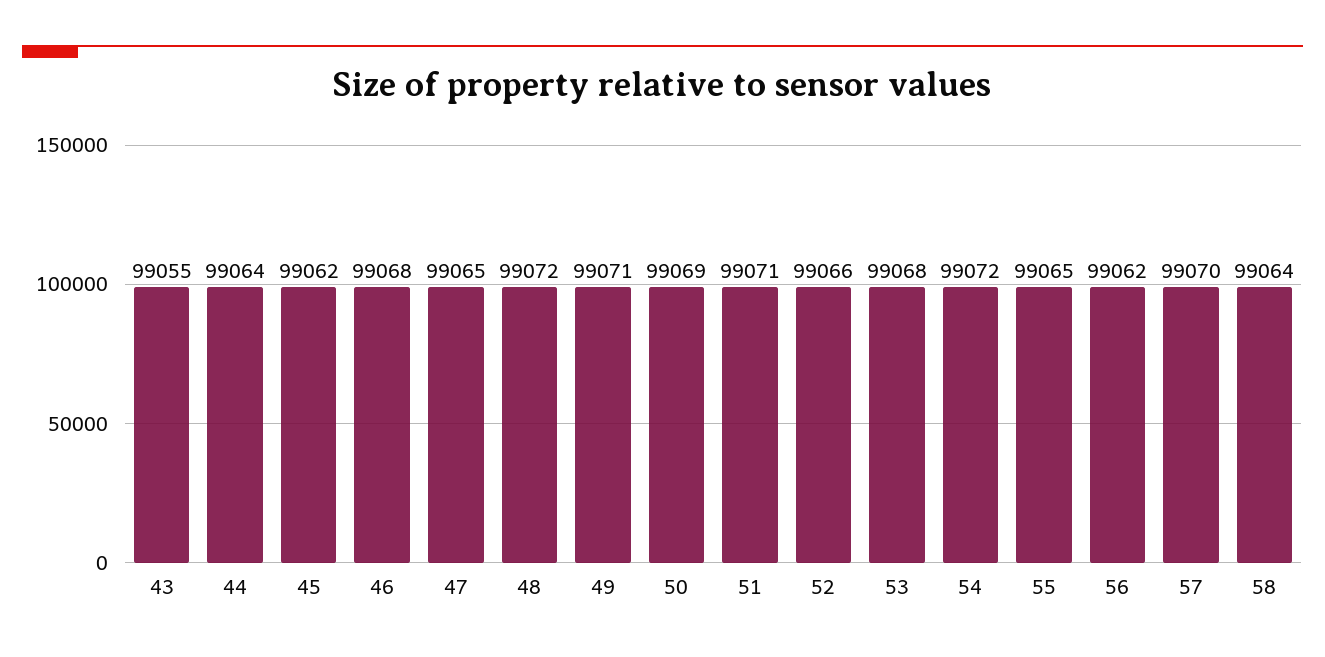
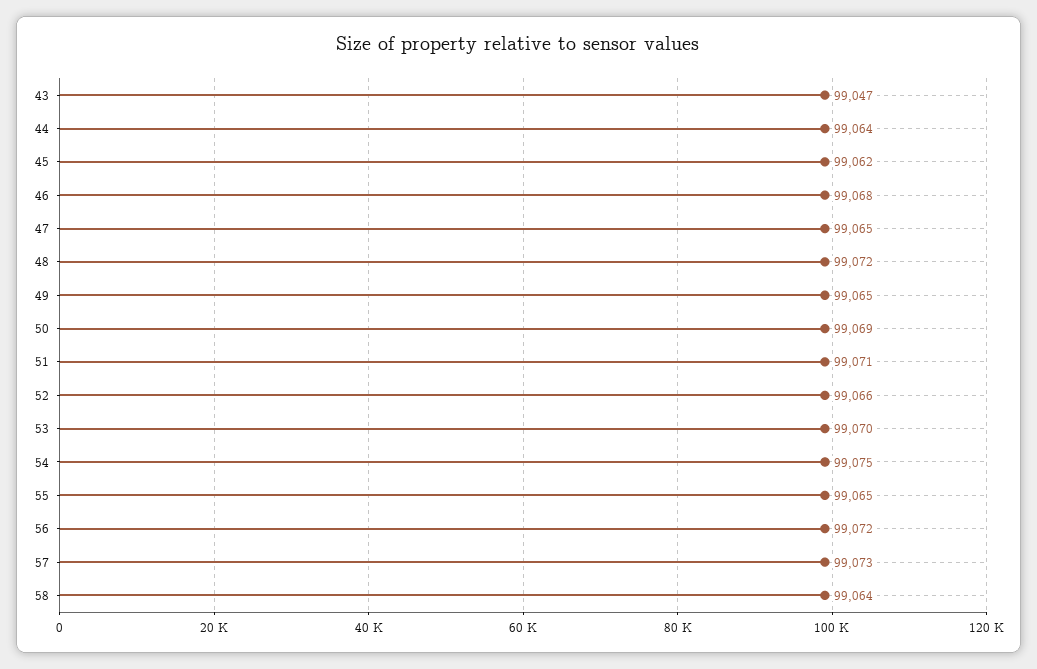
43: 99055 -> 99047
49: 99071 -> 99065
53: 99068 -> 99070
54: 99072 -> 99075
56: 99062 -> 99072
57: 99070 -> 99073

